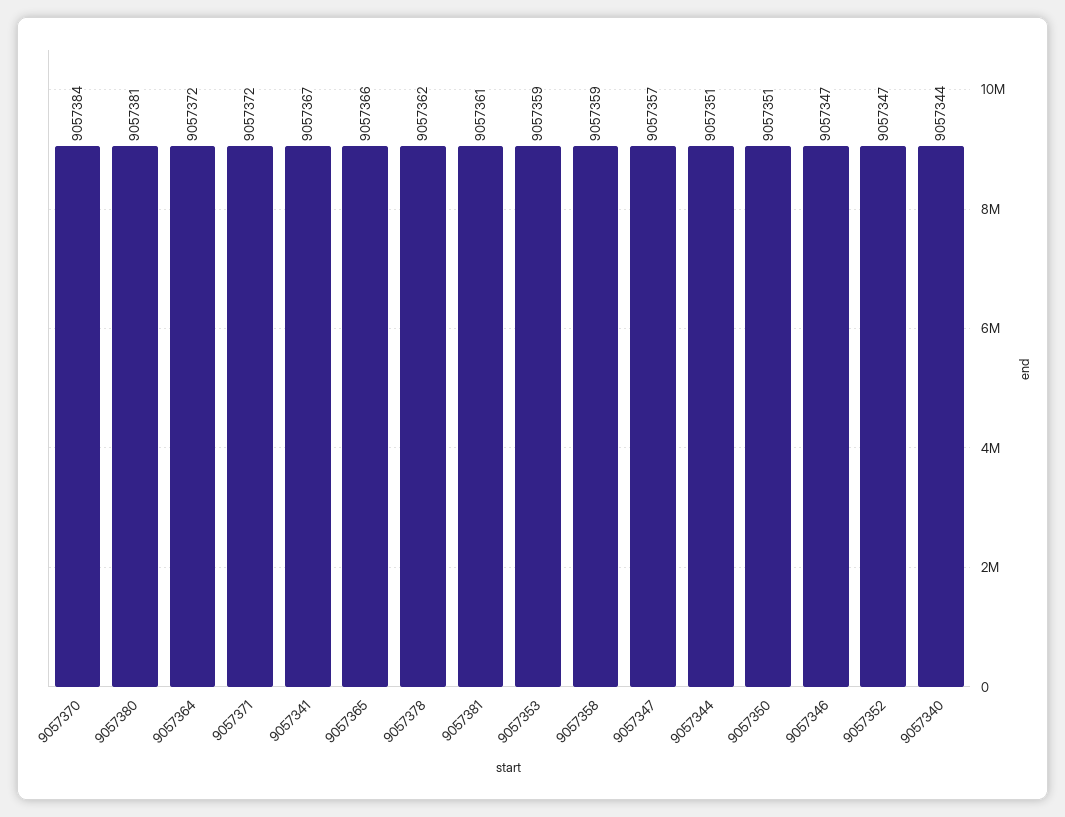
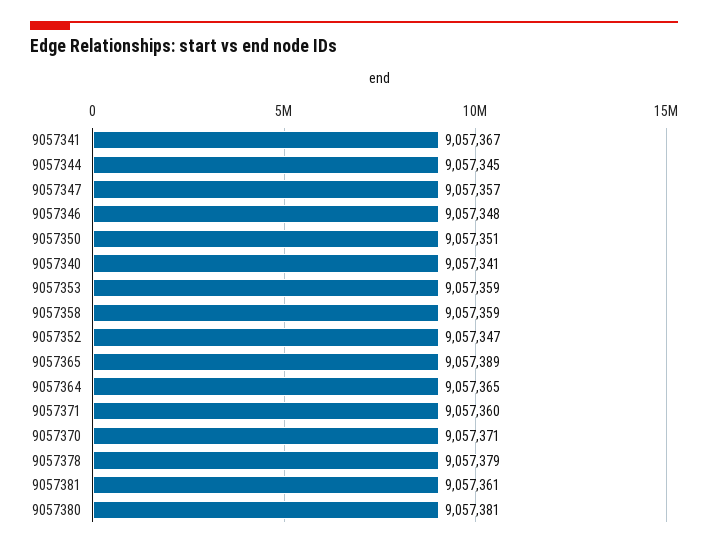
9057370: 9057384 -> 9057371
9057364: 9057372 -> 9057365
9057371: 9057372 -> 9057360
9057365: 9057366 -> 9057389
9057378: 9057362 -> 9057379
9057344: 9057351 -> 9057345
9057346: 9057347 -> 9057348
9057340: 9057344 -> 9057341

